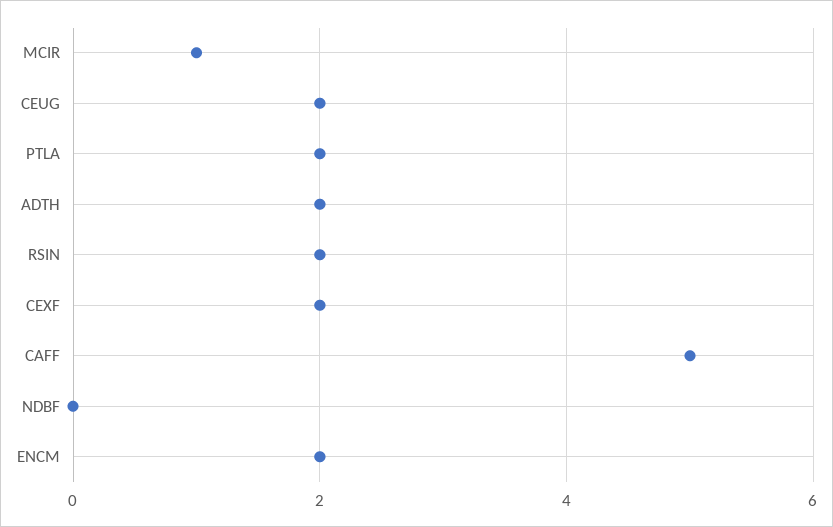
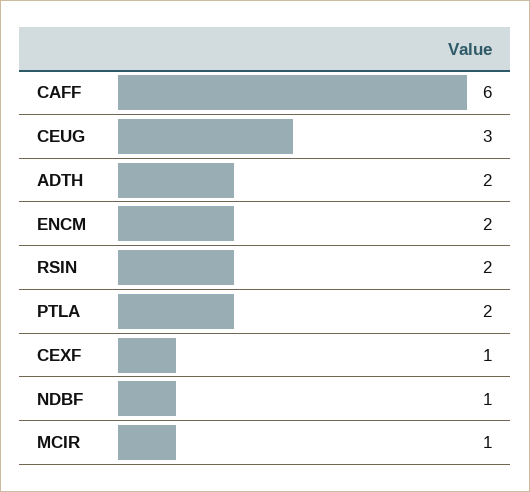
CEUG: 2 -> 3
CEXF: 2 -> 1
CAFF: 5 -> 6
NDBF: 0 -> 1

